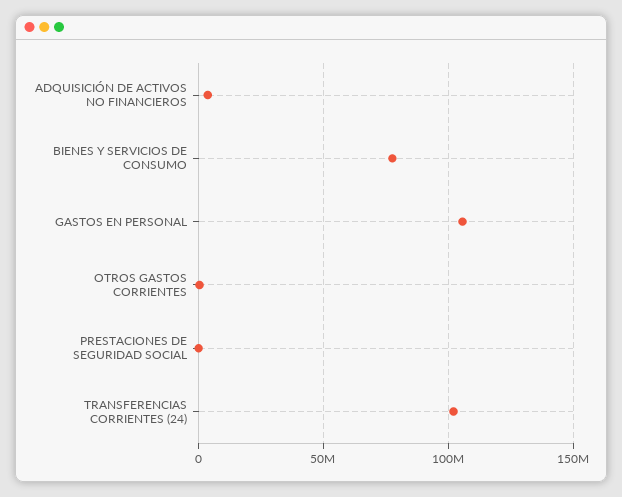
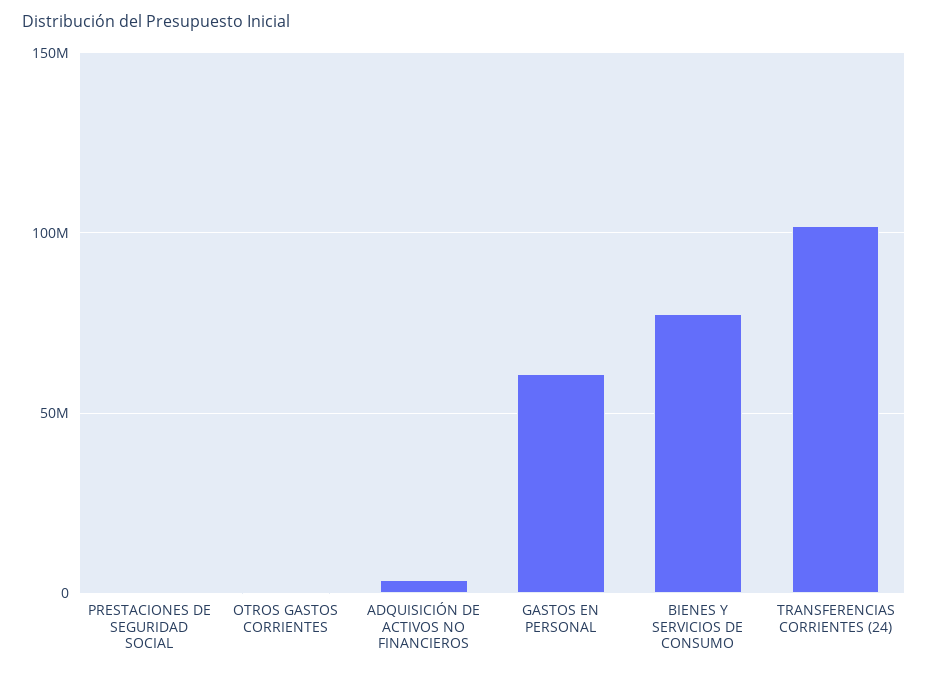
GASTOS EN PERSONAL: 105000000 -> 60000000

